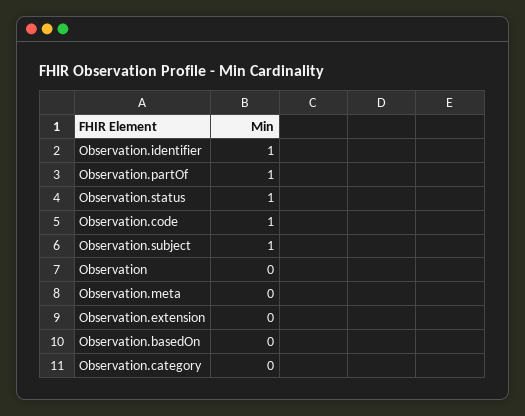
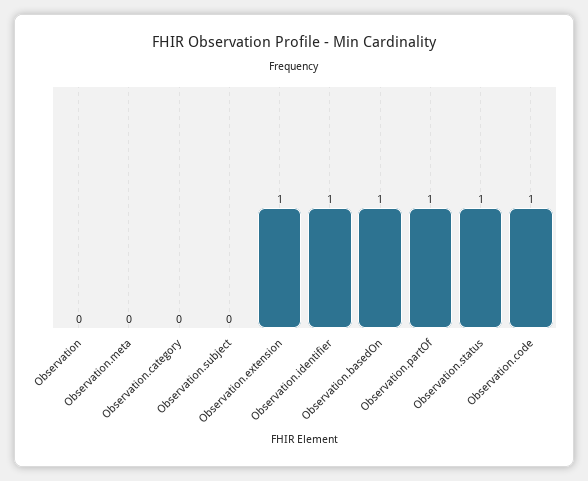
Observation.subject: 1 -> 0
Observation.extension: 0 -> 1
Observation.basedOn: 0 -> 1

